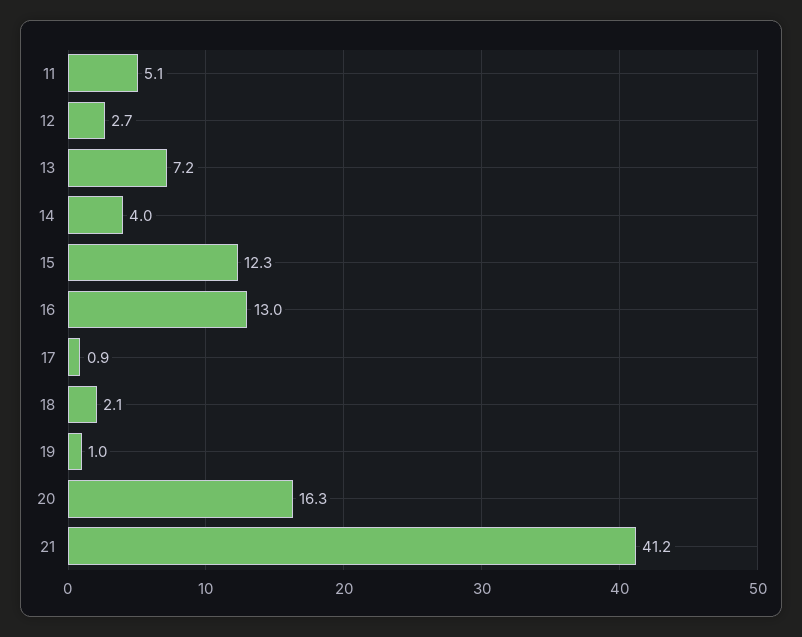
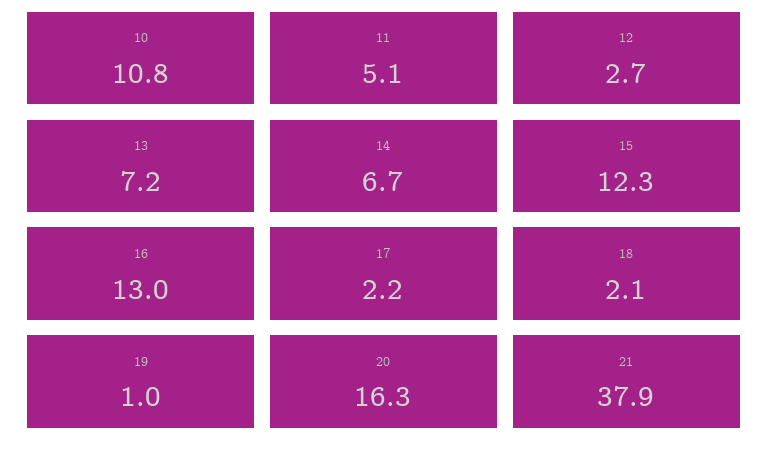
14: 4 -> 6.7
17: 0.9 -> 2.2
21: 41.2 -> 37.9
10: none -> 10.8

